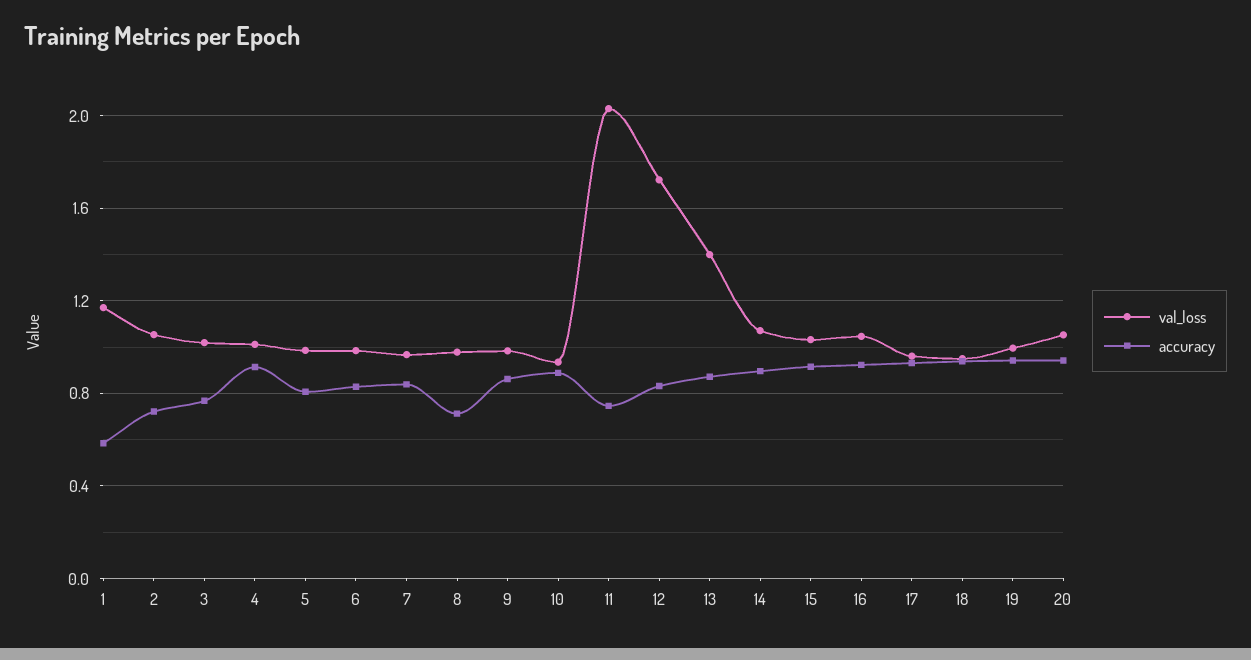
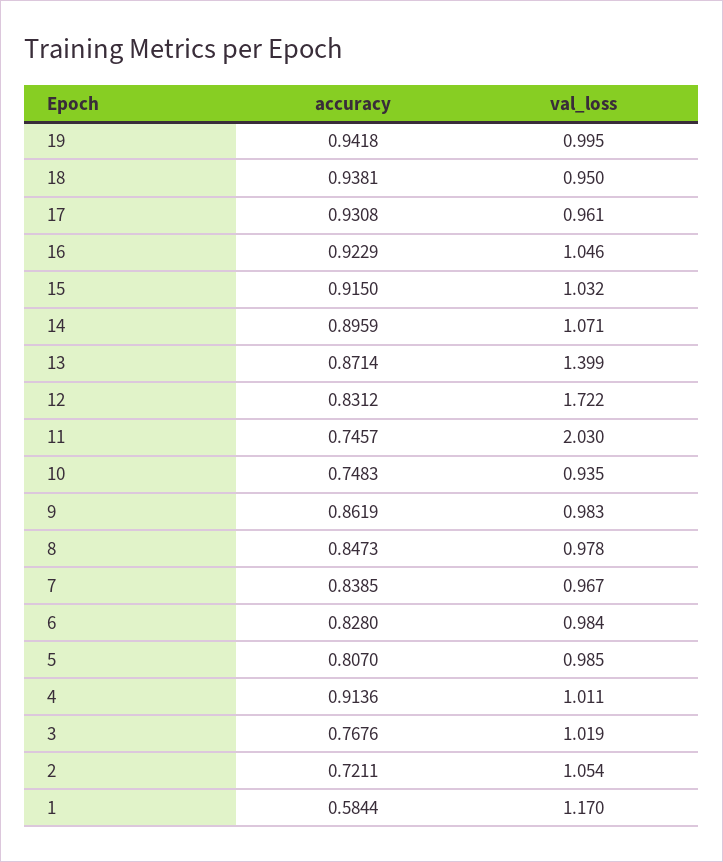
accuracy, 8: 0.7 -> 0.8473
accuracy, 10: 0.9 -> 0.7483
val_loss, 20: 1.05 -> none
accuracy, 20: 0.95 -> none

